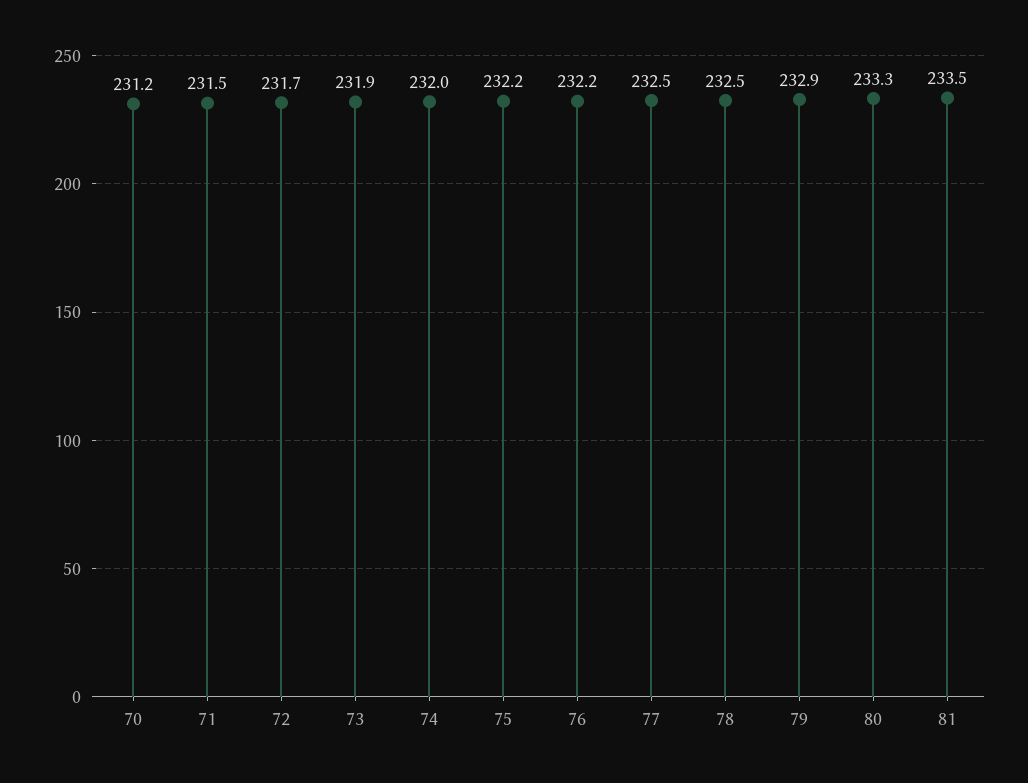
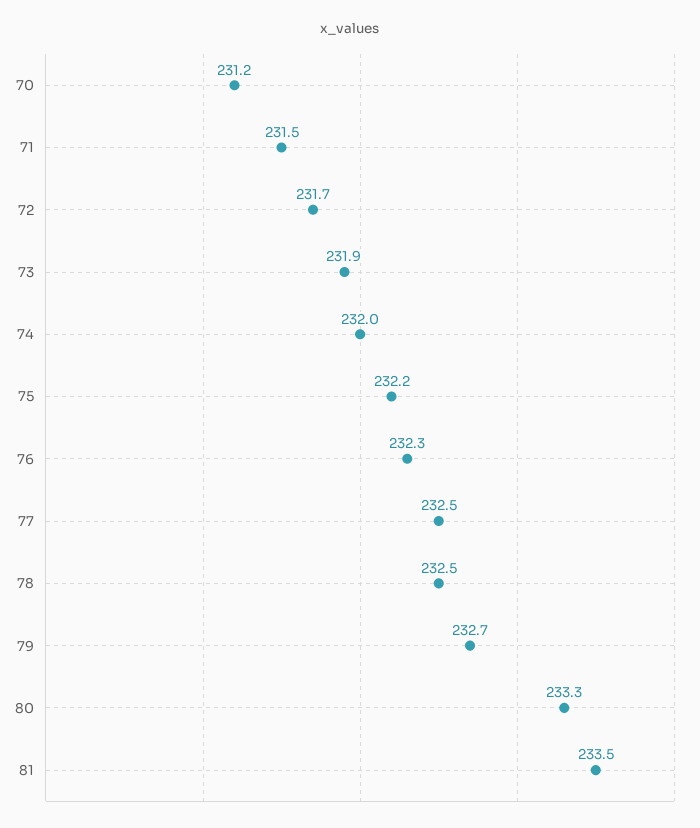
76: 232.2 -> 232.3
79: 232.9 -> 232.7

